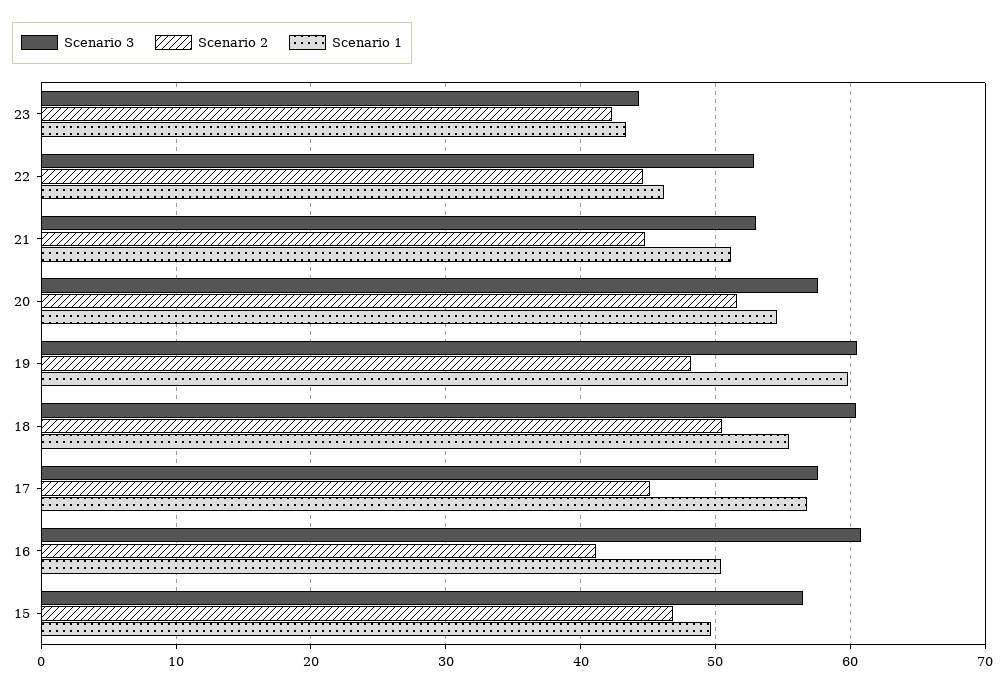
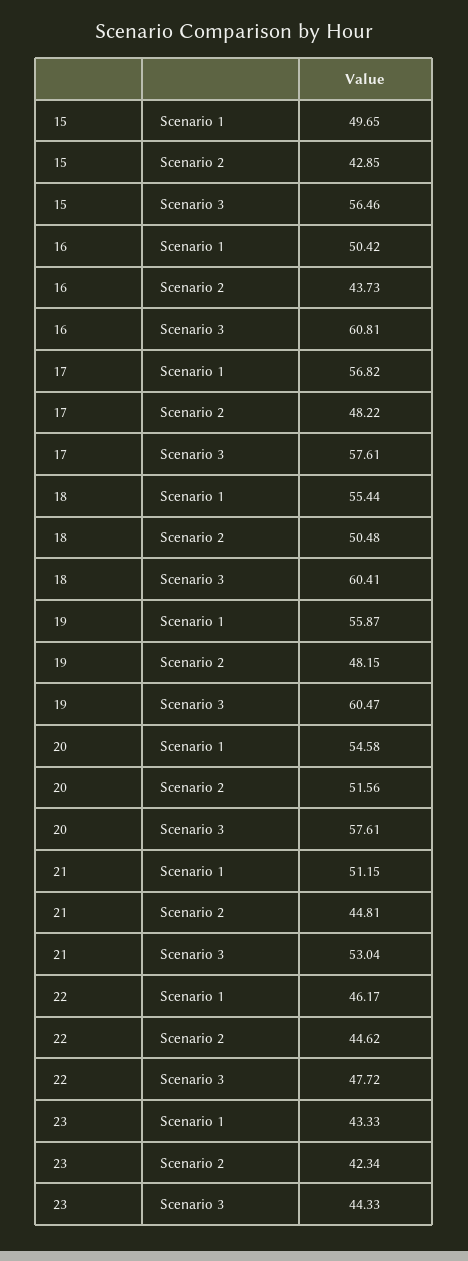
Scenario 3, 22: 53 -> 47.72
Scenario 1, 19: 60 -> 55.87
Scenario 2, 17: 45 -> 48.22
Scenario 2, 16: 41 -> 43.73
Scenario 2, 15: 47 -> 42.85

